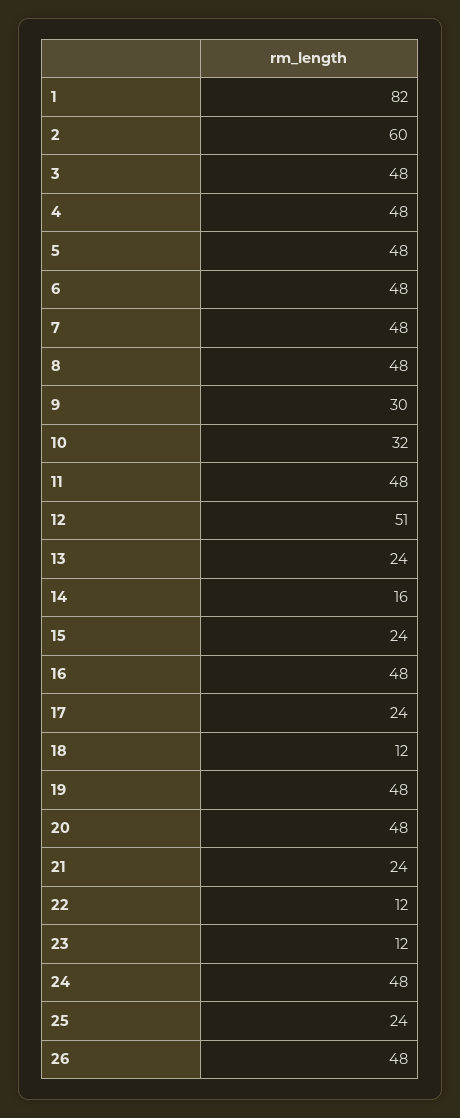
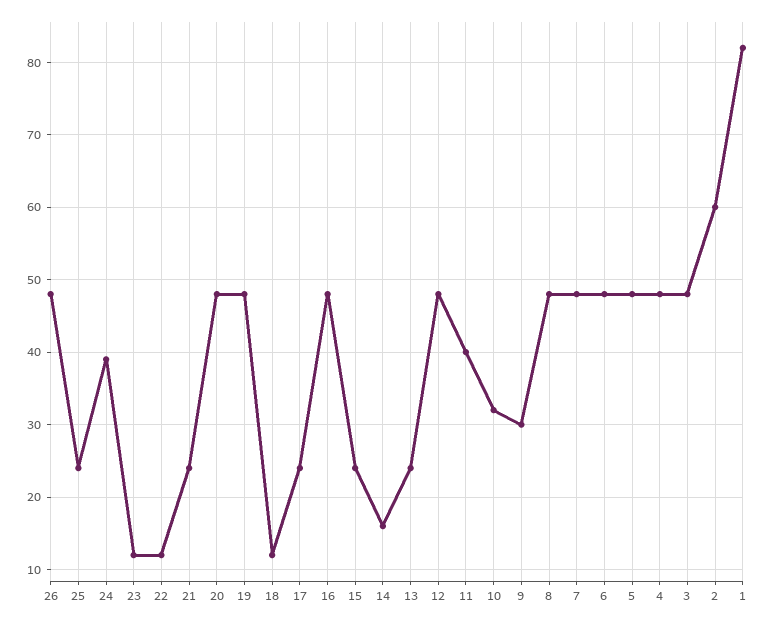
11: 48 -> 40
12: 51 -> 48
24: 48 -> 39

